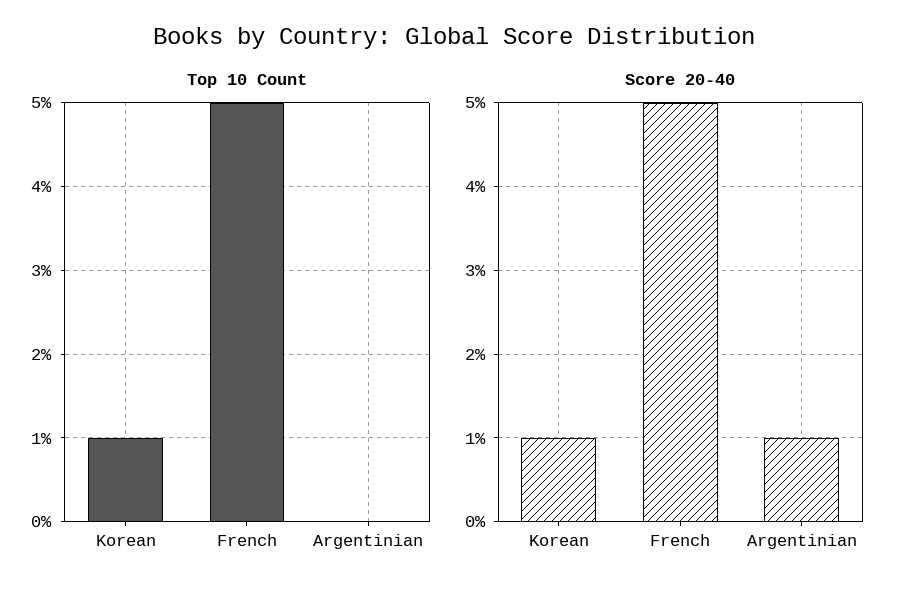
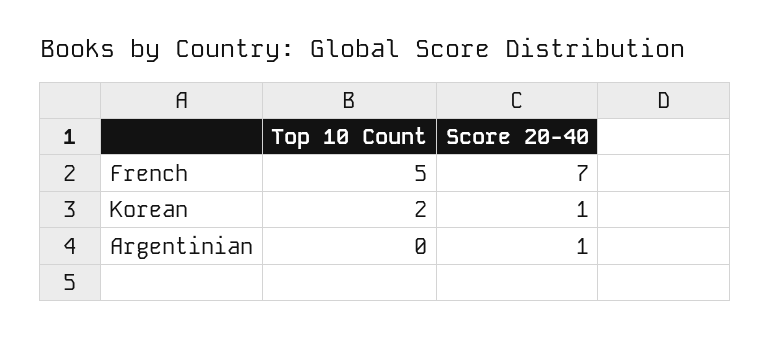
Top 10 Count, Korean: 1 -> 2
Score 20-40, French: 5 -> 7

